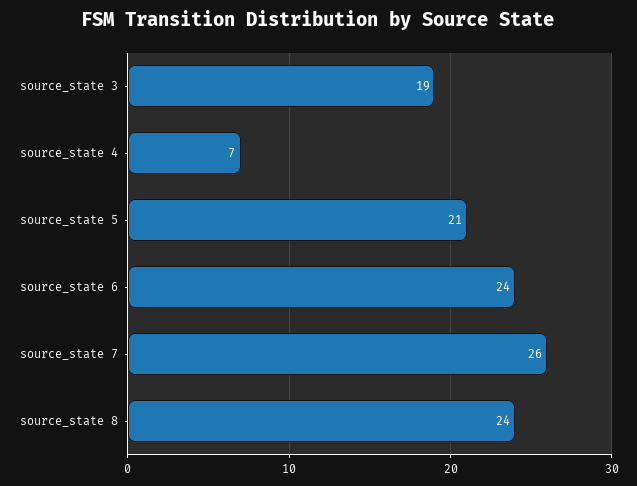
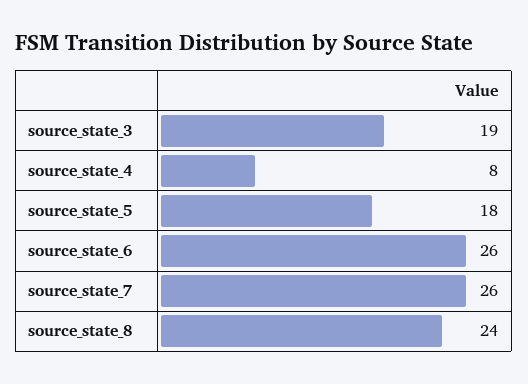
source_state 4: 7 -> 8
source_state 5: 21 -> 18
source_state 6: 24 -> 26

